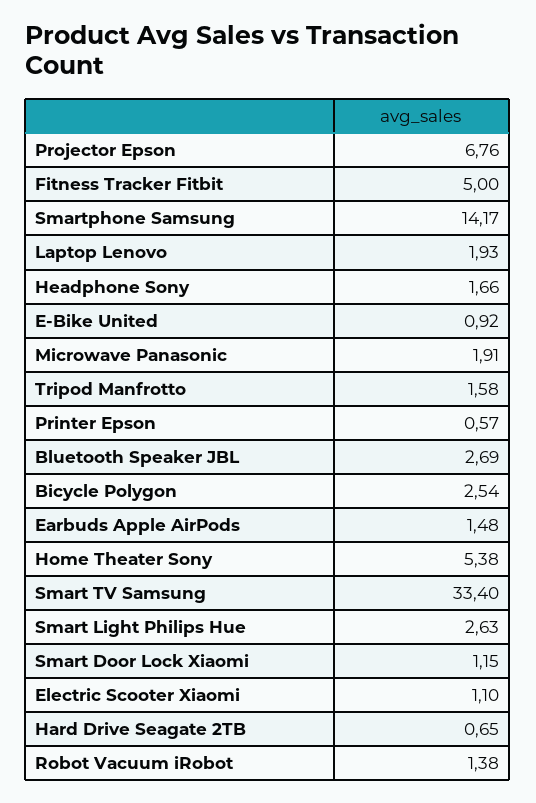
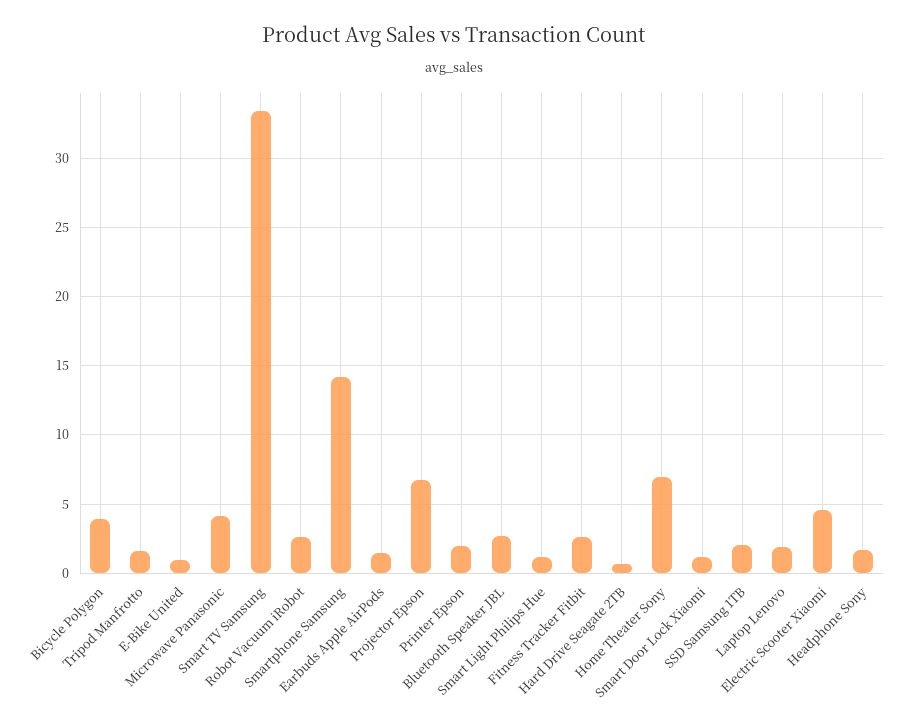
Fitness Tracker Fitbit: 5 -> 2.5
Microwave Panasonic: 1.91 -> 4
Printer Epson: 0.57 -> 2
Bicycle Polygon: 2.54 -> 4
Home Theater Sony: 5.38 -> 7
Smart Light Philips Hue: 2.63 -> 1
Electric Scooter Xiaomi: 1.1 -> 4.5
Robot Vacuum iRobot: 1.38 -> 2.5
SSD Samsung 1TB: none -> 2

